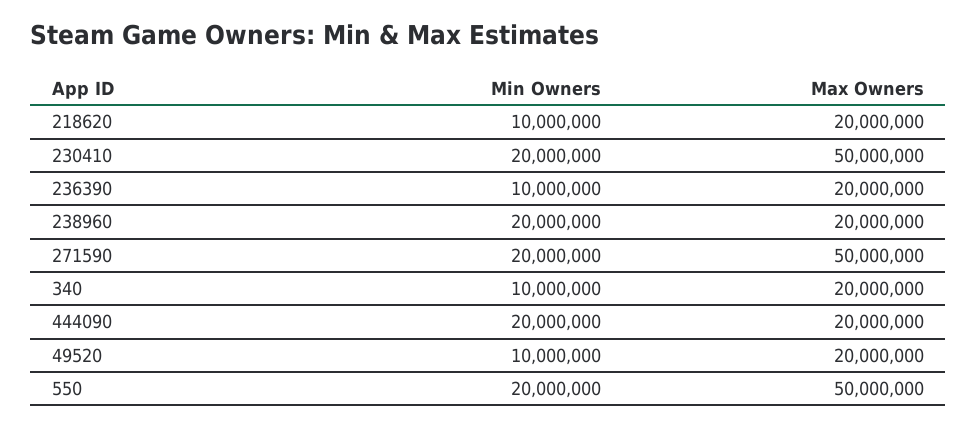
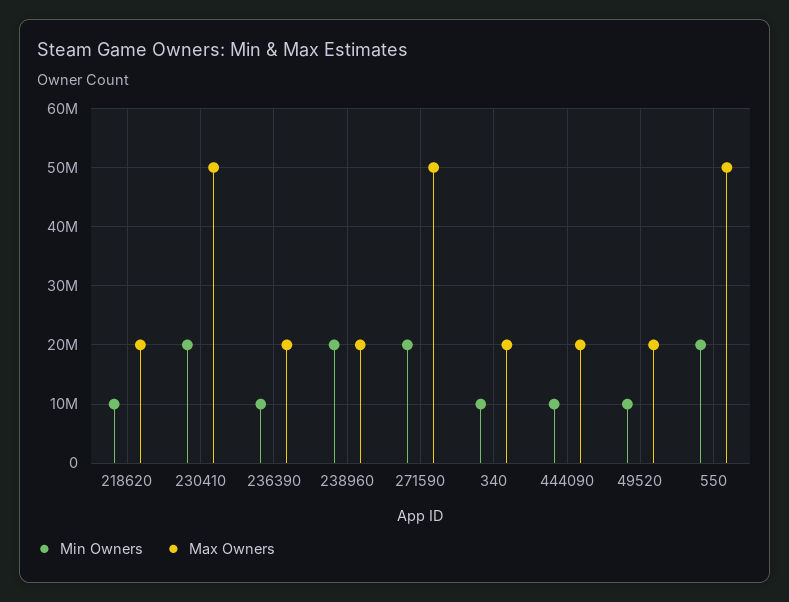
Min Owners, 444090: 20000000 -> 10000000

